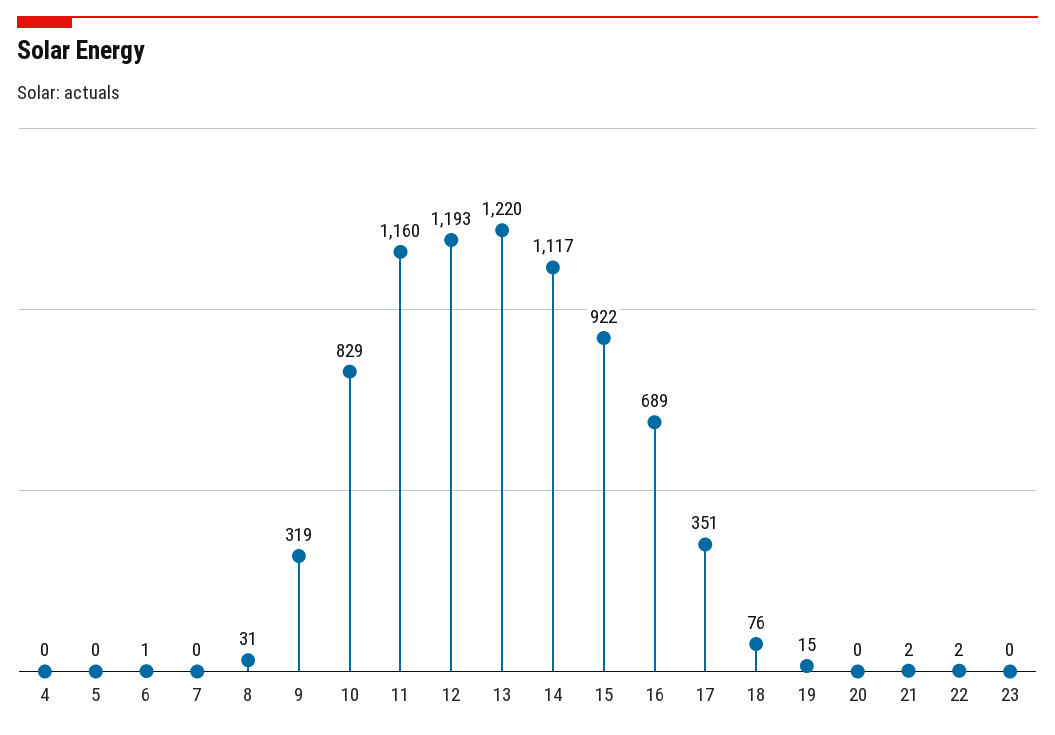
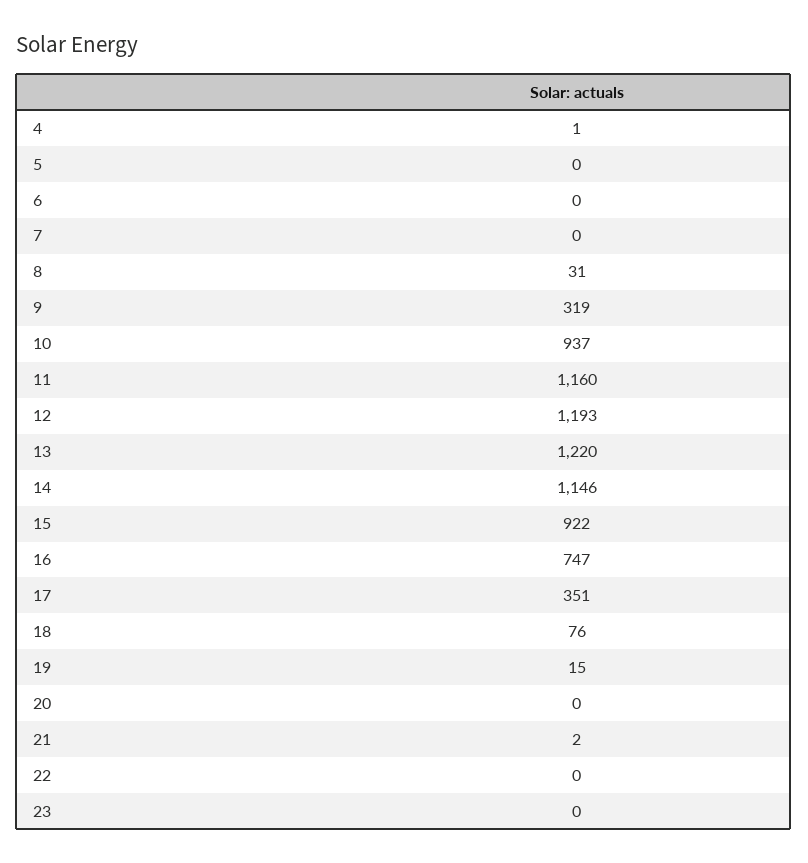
4: 0 -> 1
6: 1 -> 0
10: 829 -> 937
14: 1117 -> 1146
16: 689 -> 747
22: 2 -> 0

